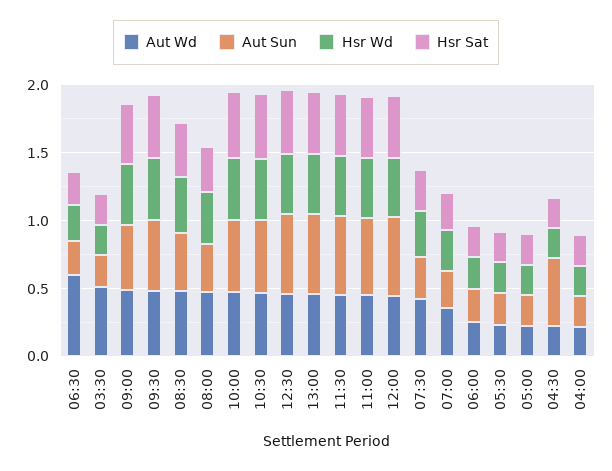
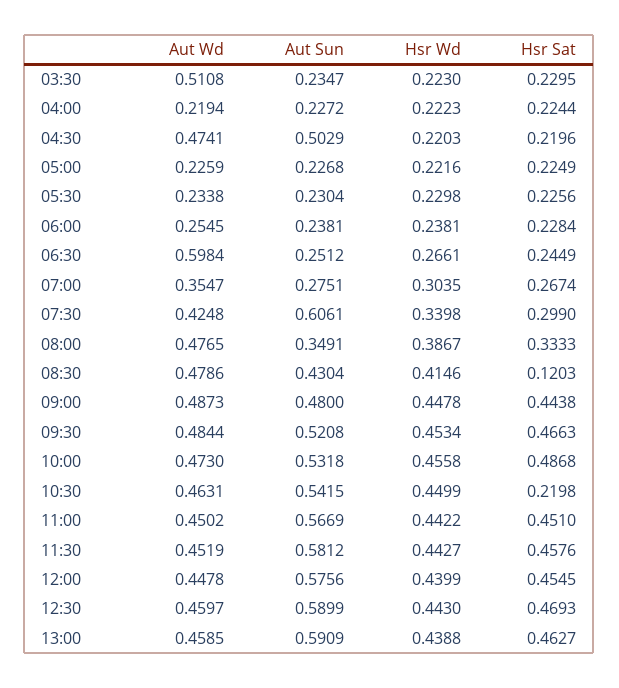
Hsr Sat, 08:30: 0.4 -> 0.1203
Hsr Sat, 10:30: 0.5 -> 0.2198
Aut Sun, 07:30: 0.3 -> 0.6061
Aut Wd, 04:30: 0.2 -> 0.4741

